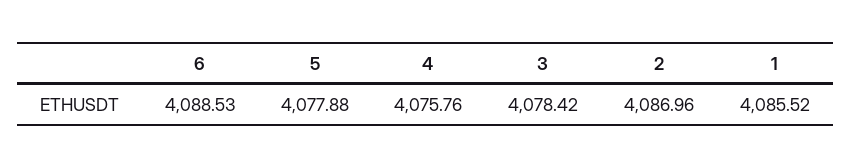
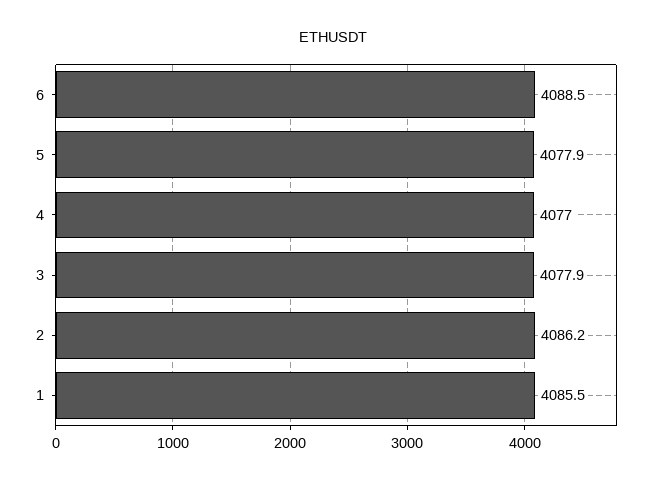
4: 4075.76 -> 4077
3: 4078.42 -> 4077.9
2: 4086.96 -> 4086.2

